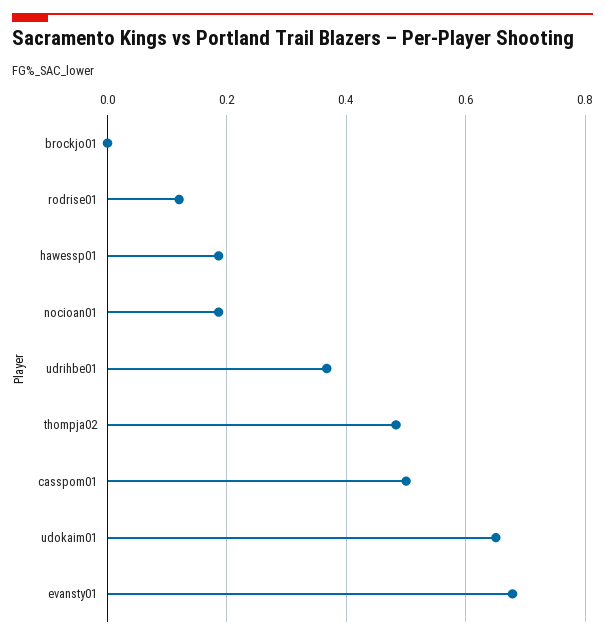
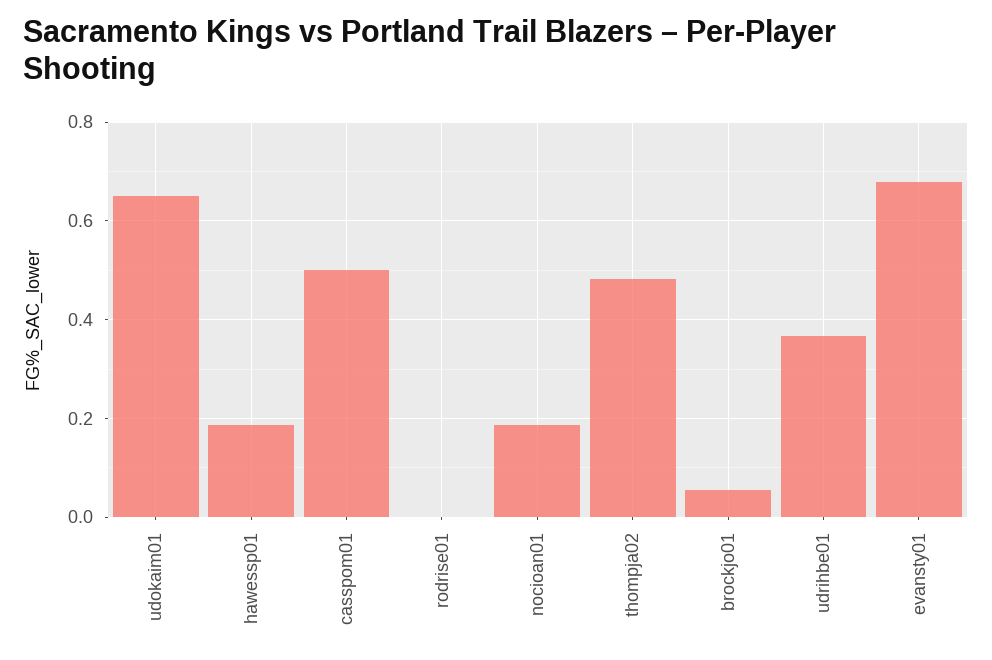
brockjo01: 0 -> 0.06
rodrise01: 0.12 -> 0

